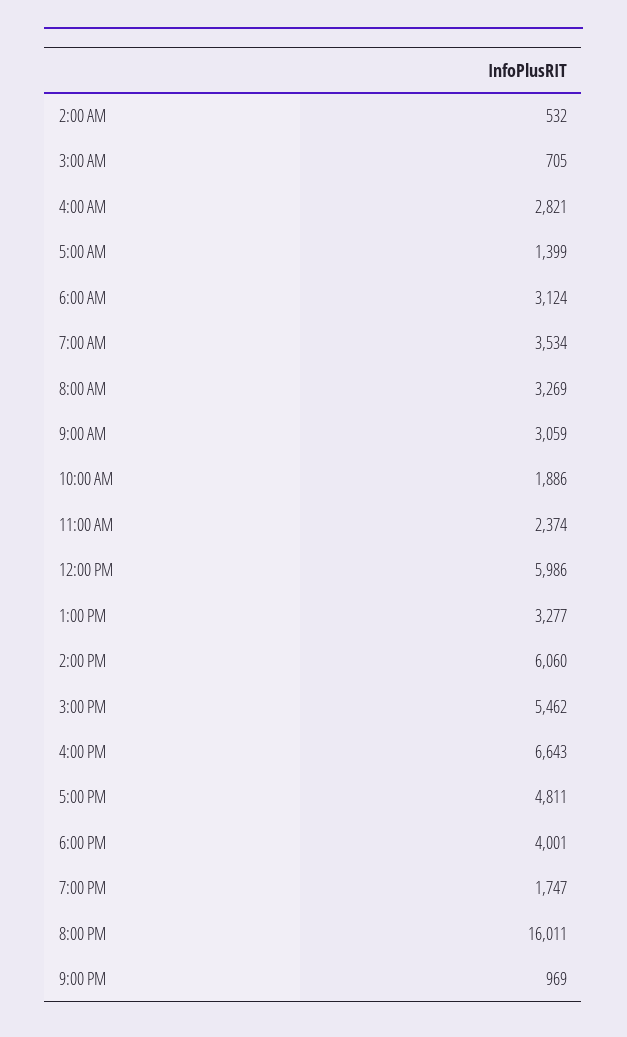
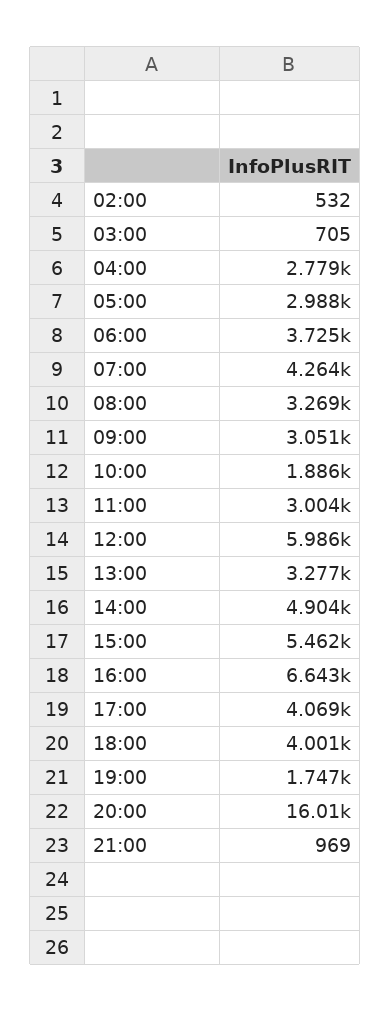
4:00 AM: 2821 -> 2779
5:00 AM: 1399 -> 2988
6:00 AM: 3124 -> 3725
7:00 AM: 3534 -> 4264
9:00 AM: 3059 -> 3051
11:00 AM: 2374 -> 3004
2:00 PM: 6060 -> 4904
5:00 PM: 4811 -> 4069

